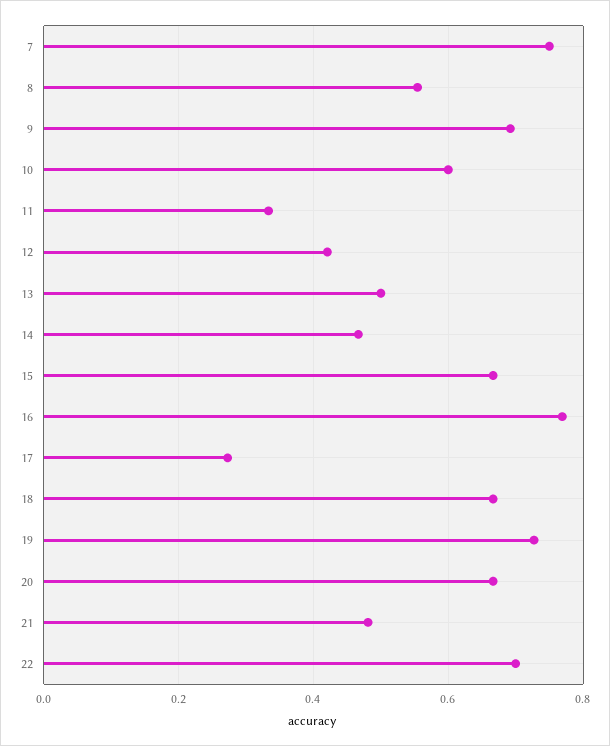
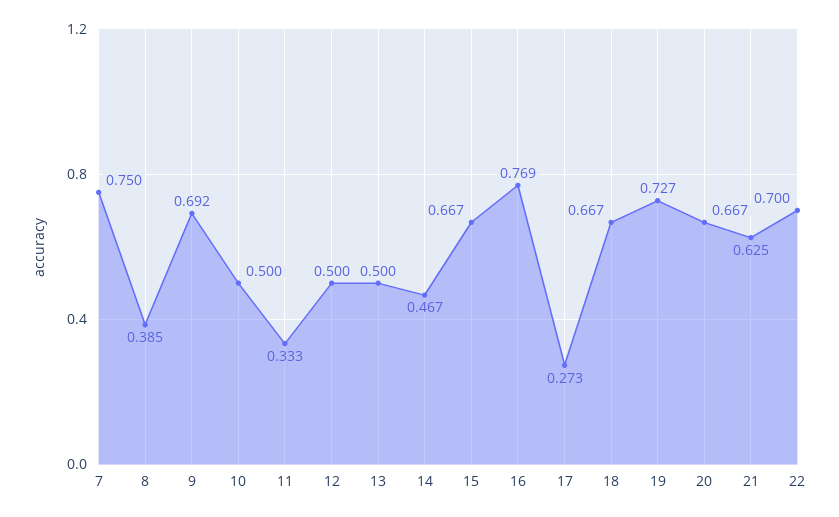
8: 0.56 -> 0.385
10: 0.6 -> 0.5
12: 0.42 -> 0.5
21: 0.48 -> 0.625

